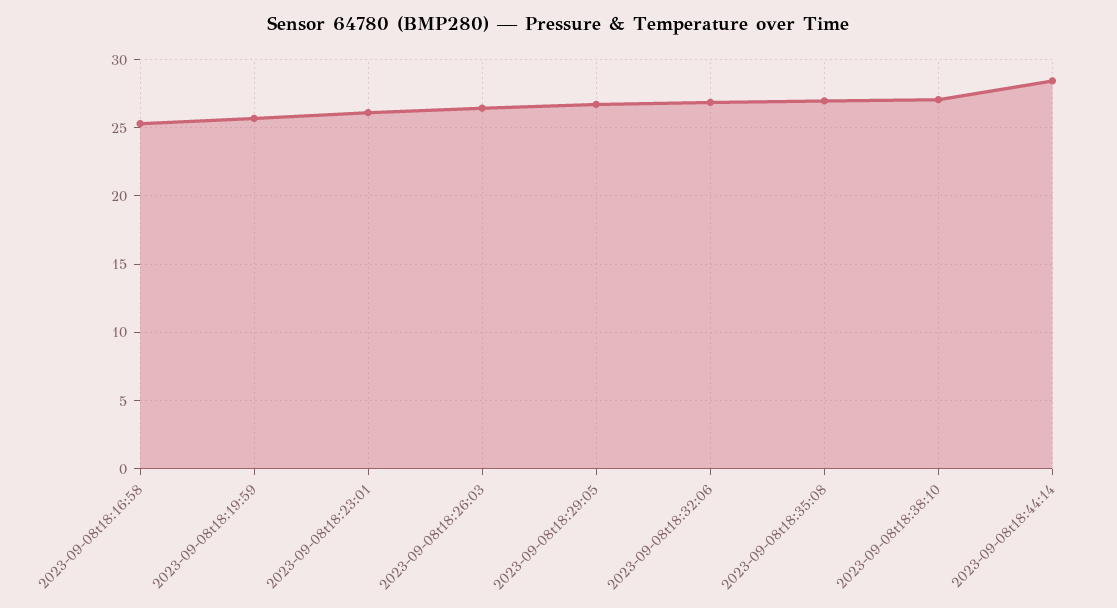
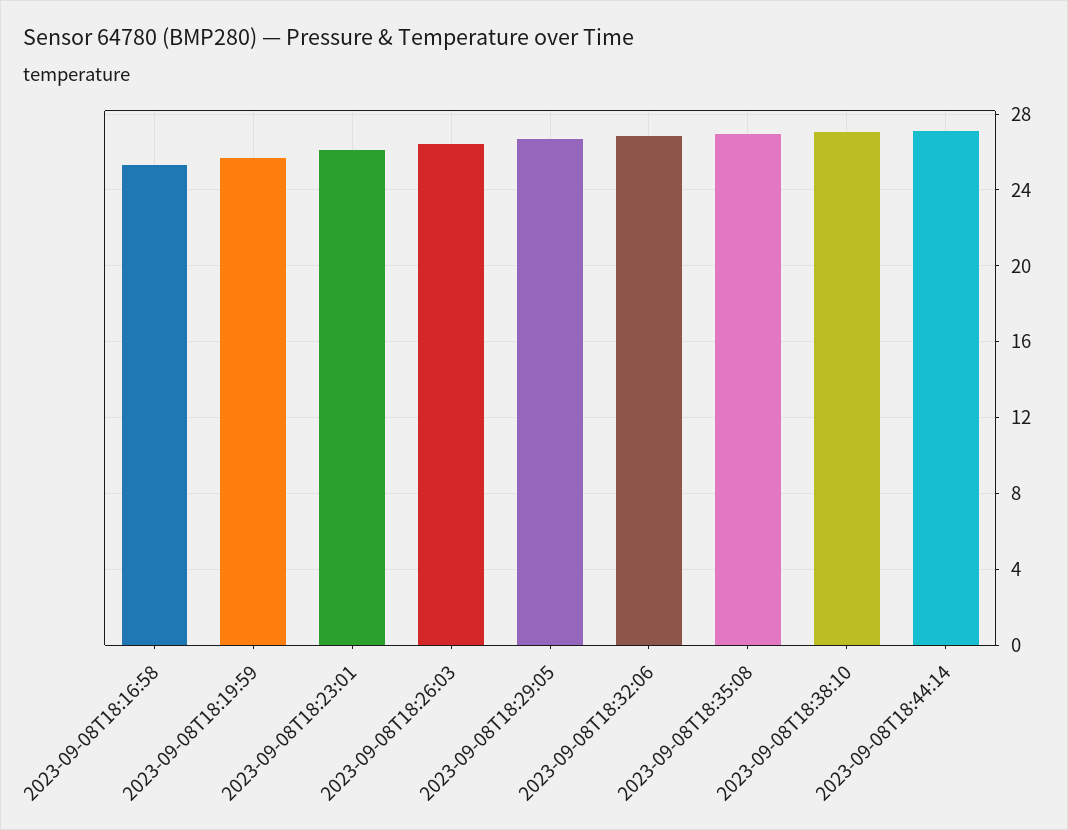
2023-09-08t18:44:14: 28.5 -> 27

